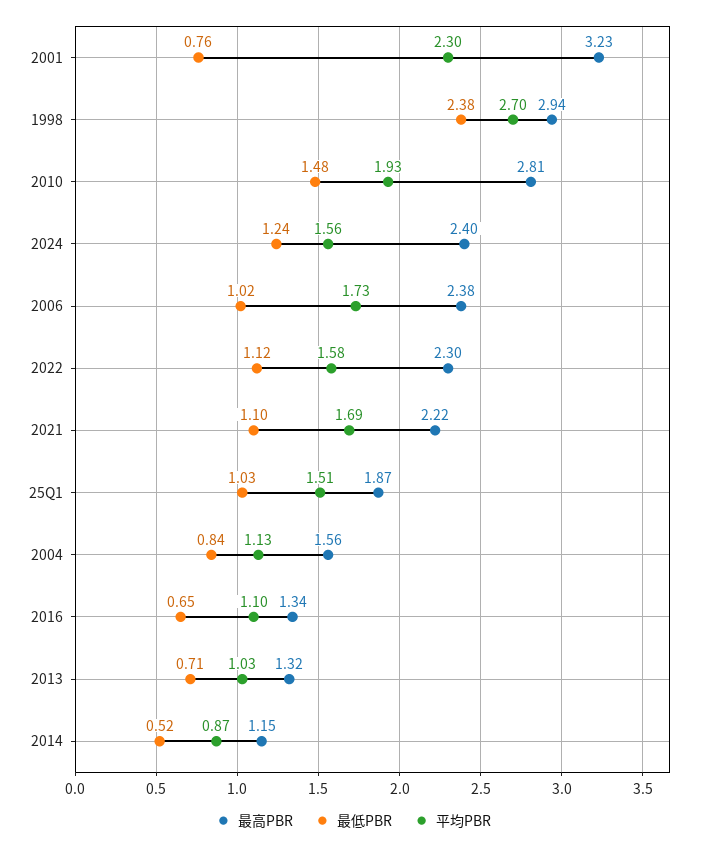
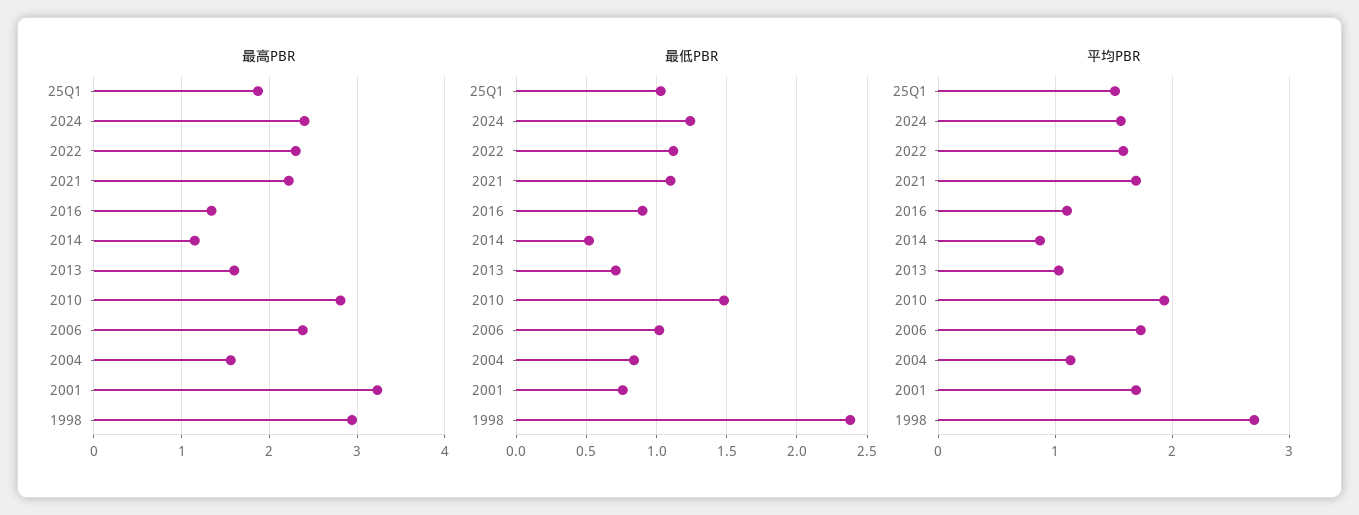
平均PBR, 2001: 2.3 -> 1.7
最低PBR, 2016: 0.65 -> 0.9
最高PBR, 2013: 1.32 -> 1.6

